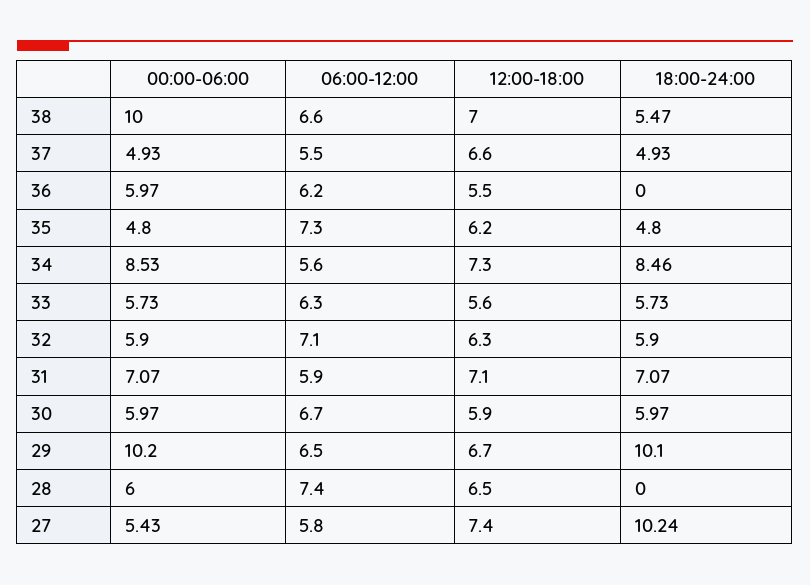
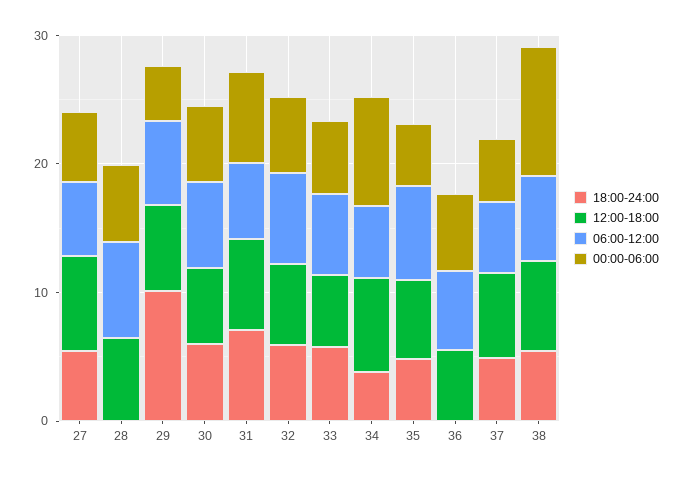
18:00-24:00, 34: 8.46 -> 4
00:00-06:00, 29: 10.2 -> 4
18:00-24:00, 27: 10.24 -> 6

